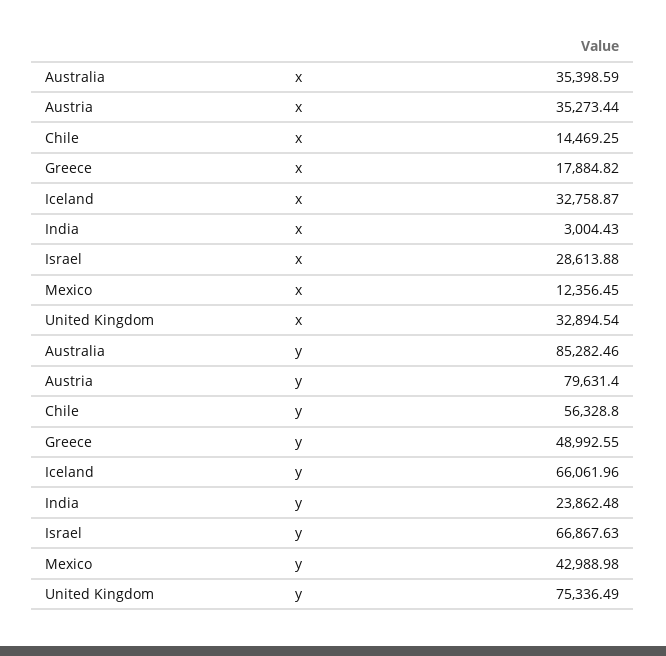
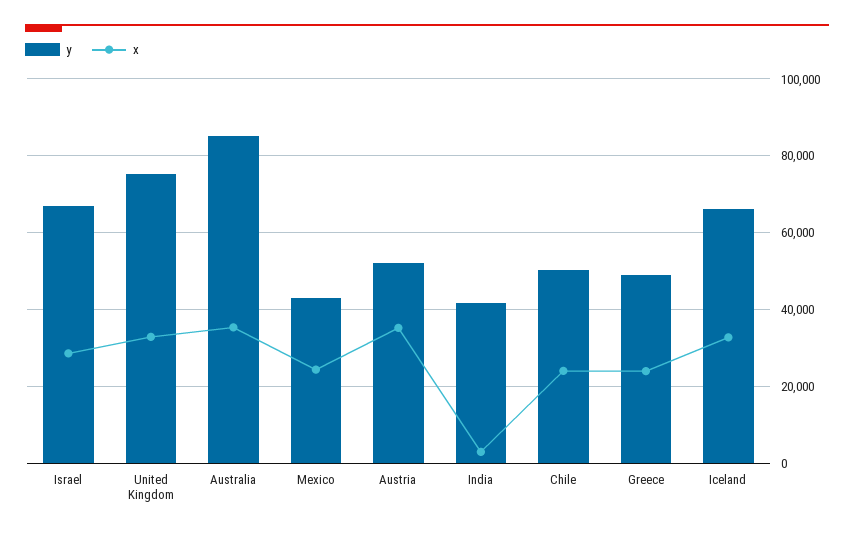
x, Chile: 14469.25 -> 24000
x, Greece: 17884.82 -> 24000
x, Mexico: 12356.45 -> 24000
y, Austria: 79631.4 -> 52000
y, Chile: 56328.8 -> 50000
y, India: 23862.48 -> 42000

